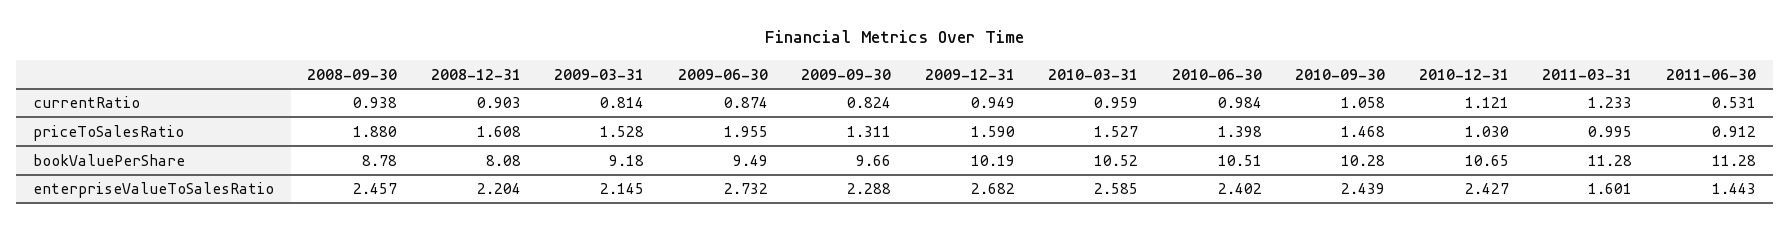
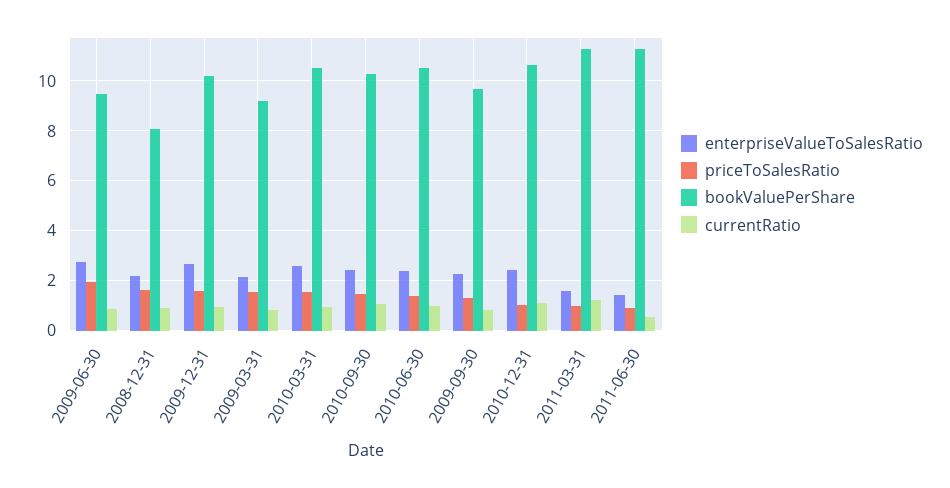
currentRatio, 2008-09-30: 0.938 -> none
priceToSalesRatio, 2008-09-30: 1.88 -> none
bookValuePerShare, 2008-09-30: 8.78 -> none
enterpriseValueToSalesRatio, 2008-09-30: 2.457 -> none

